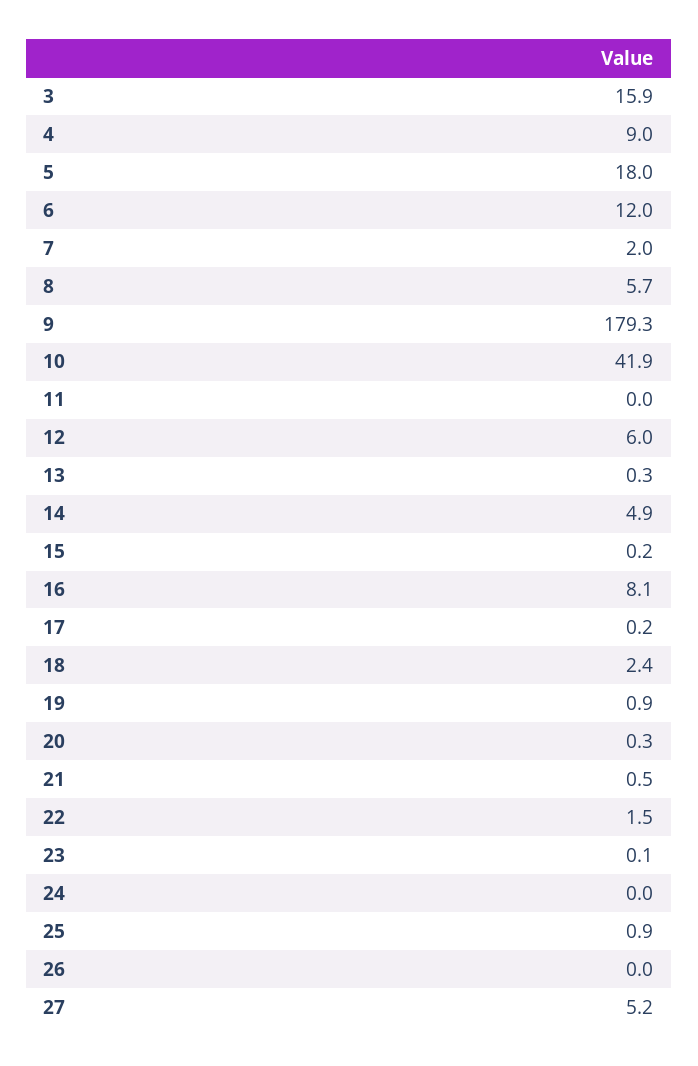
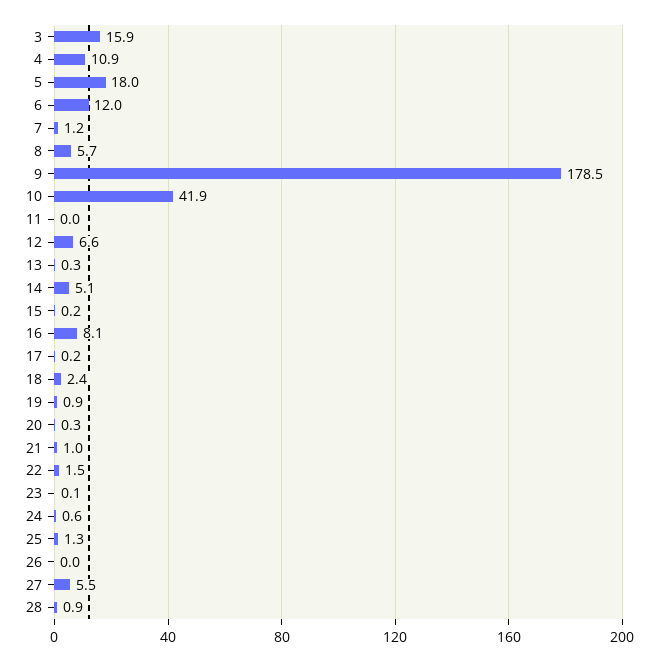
4: 9 -> 10.9
7: 2 -> 1.2
9: 179.3 -> 178.5
12: 6 -> 6.6
14: 4.9 -> 5.1
21: 0.5 -> 1
24: 0 -> 0.6
25: 0.9 -> 1.3
27: 5.2 -> 5.5
28: none -> 0.9

